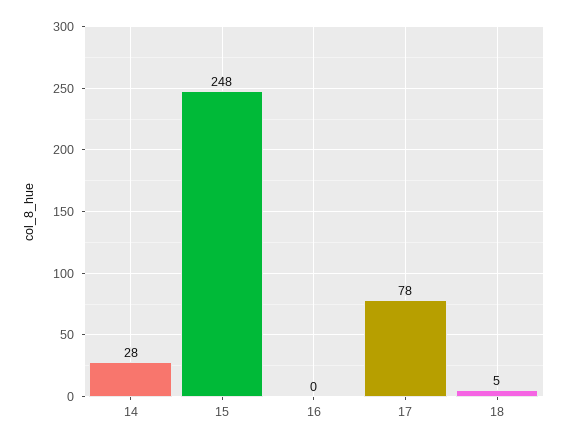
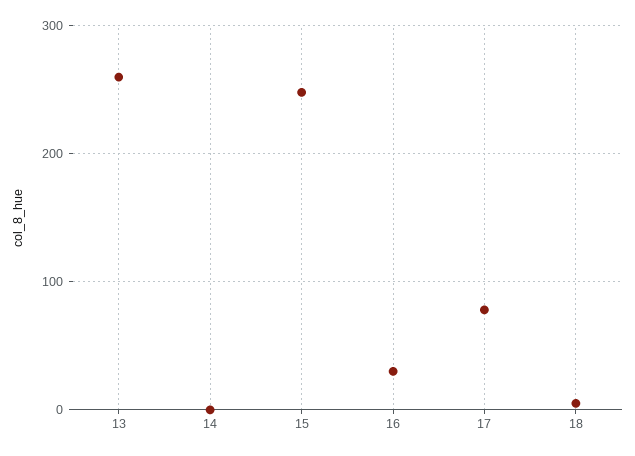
14: 28 -> 0
16: 0 -> 30
13: none -> 260

